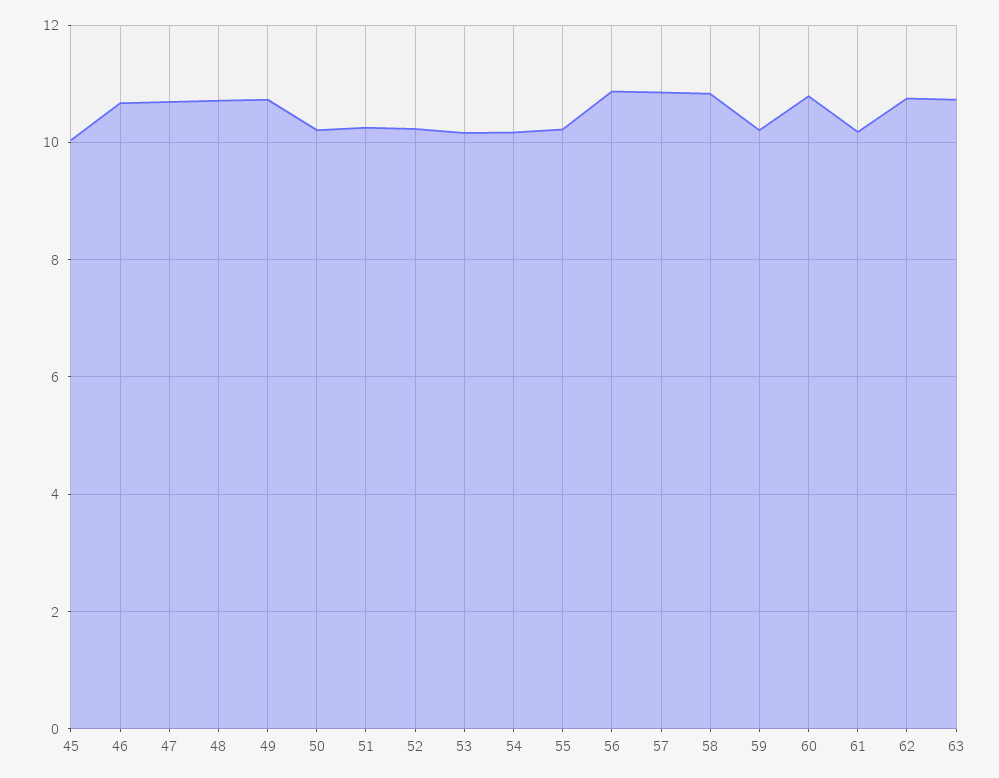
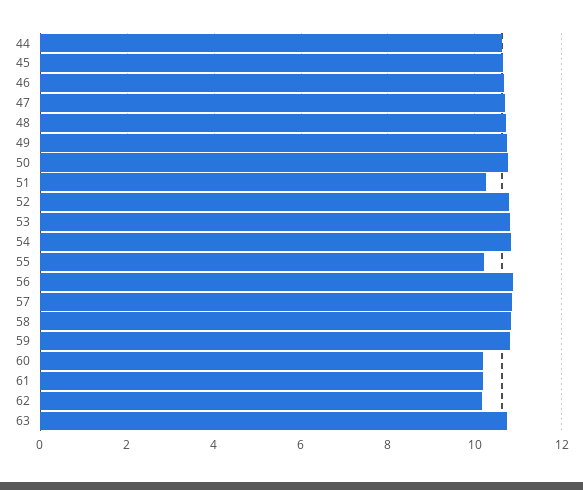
45: 10 -> 10.6
50: 10.2 -> 10.8
52: 10.2 -> 10.8
53: 10.2 -> 10.8
54: 10.2 -> 10.8
59: 10.2 -> 10.8
60: 10.8 -> 10.2
62: 10.8 -> 10.2
44: none -> 10.6

